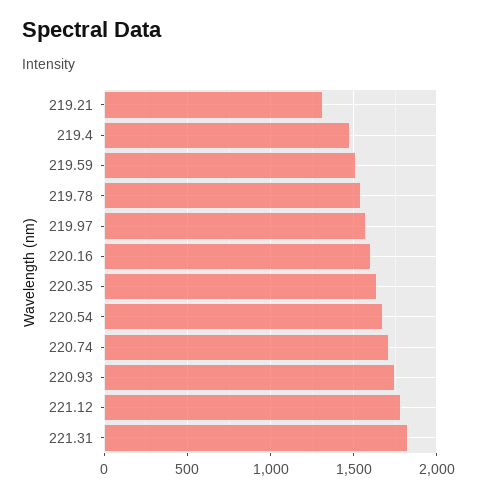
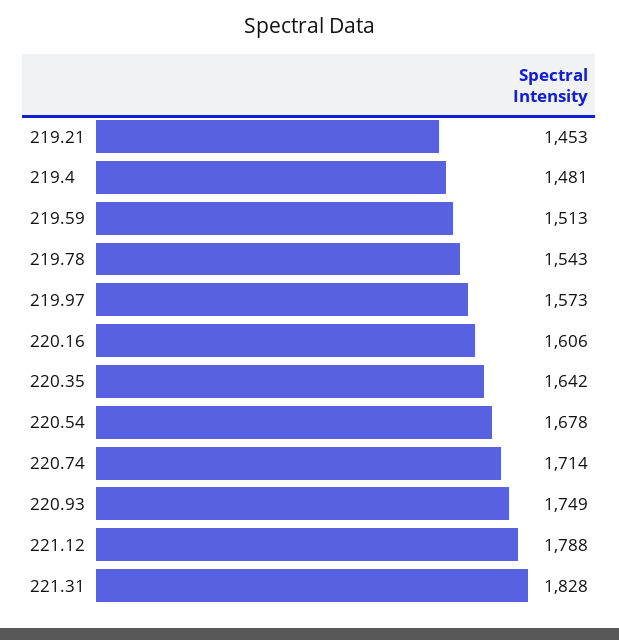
219.21: 1300 -> 1453

